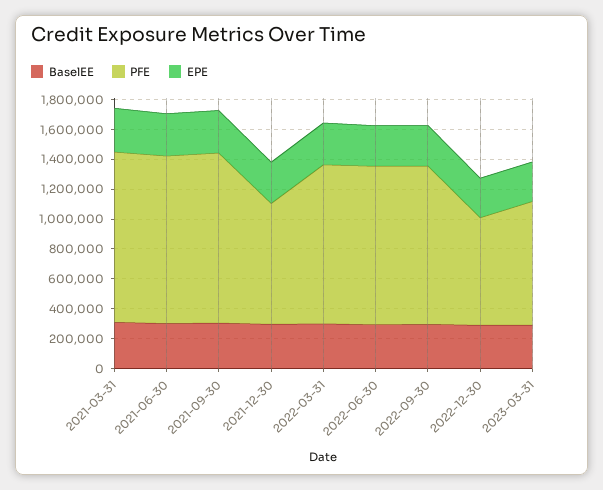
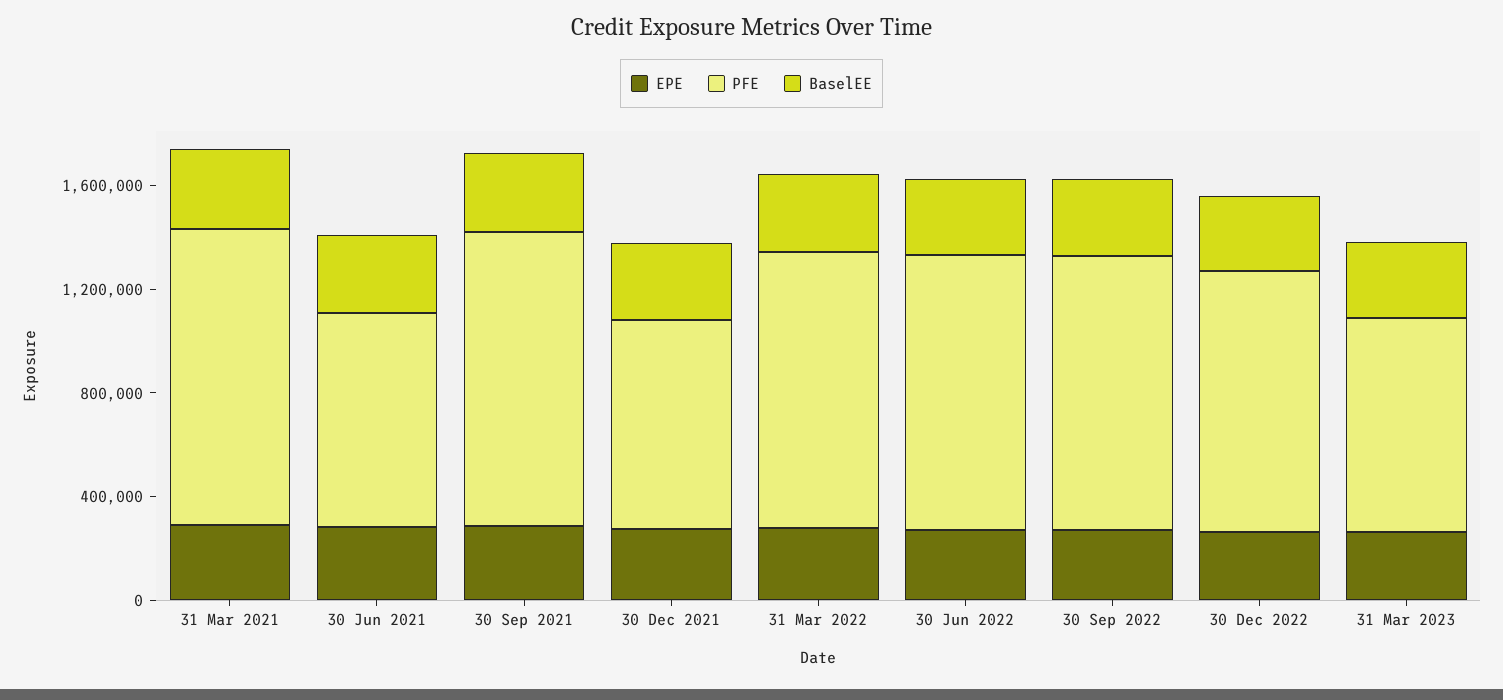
PFE, 2021-06-30: 1100000 -> 800000
PFE, 2022-12-30: 700000 -> 1000000

